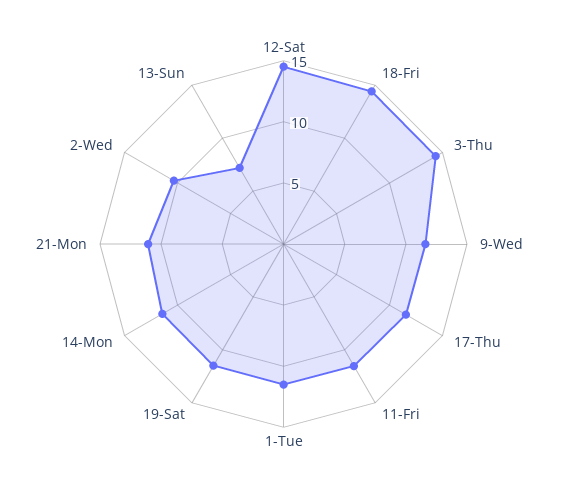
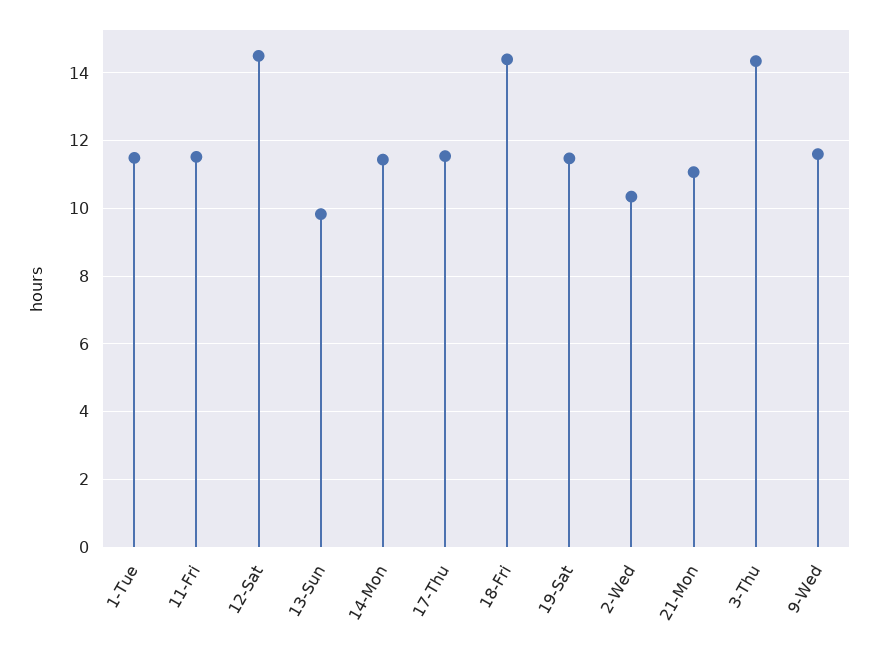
13-Sun: 7 -> 9.8

